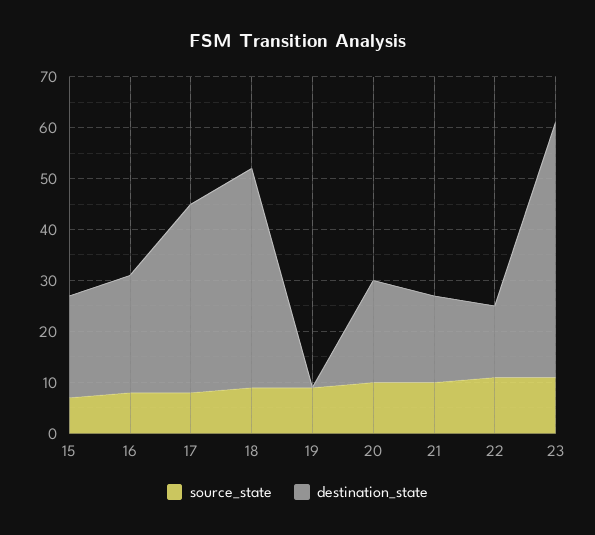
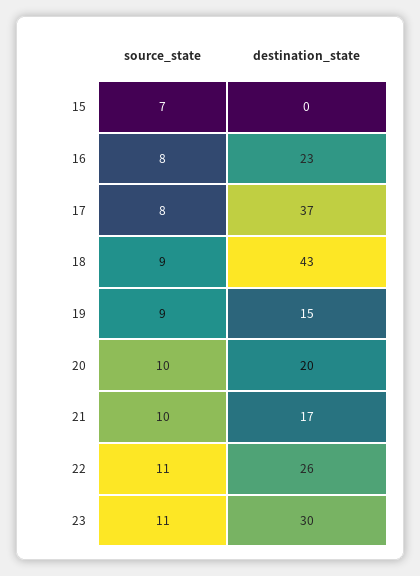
destination_state, 15: 20 -> 0
destination_state, 19: 0 -> 15
destination_state, 22: 15 -> 26
destination_state, 23: 50 -> 30

